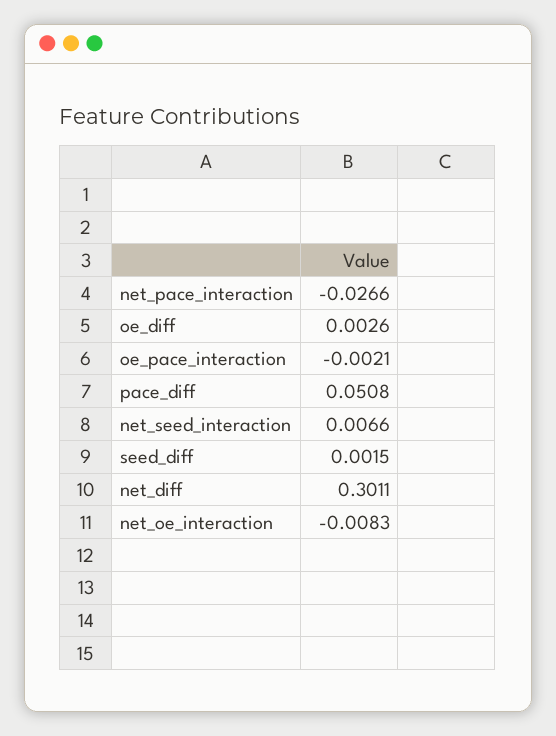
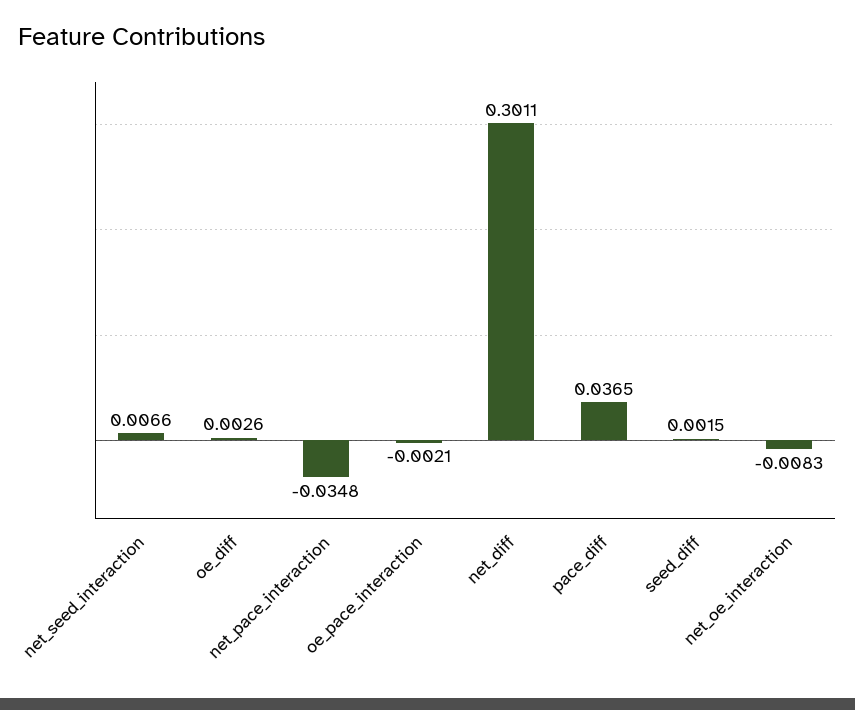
net_pace_interaction: -0.0266 -> -0.0348
pace_diff: 0.0508 -> 0.0365

